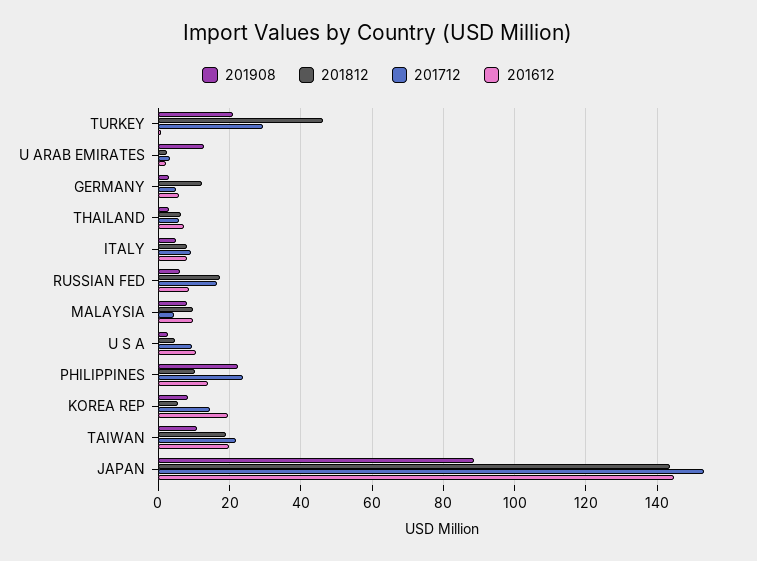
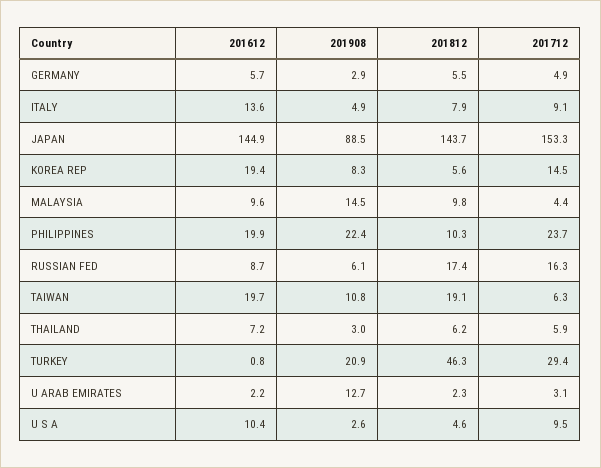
201812, GERMANY: 12 -> 5.5
201612, ITALY: 8 -> 13.6
201908, MALAYSIA: 8 -> 14.5
201612, PHILIPPINES: 14 -> 19.9
201712, TAIWAN: 22 -> 6.3

